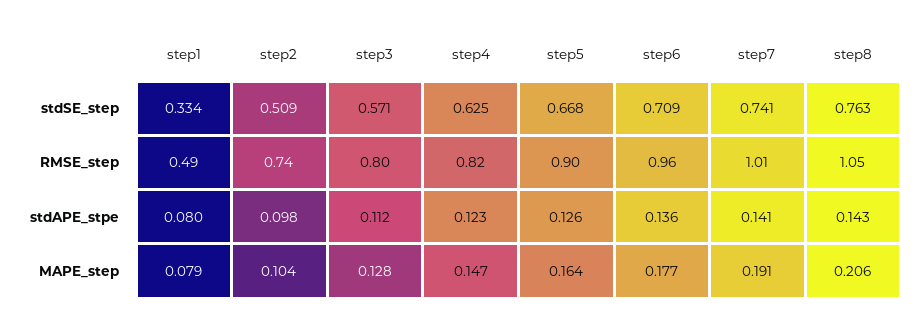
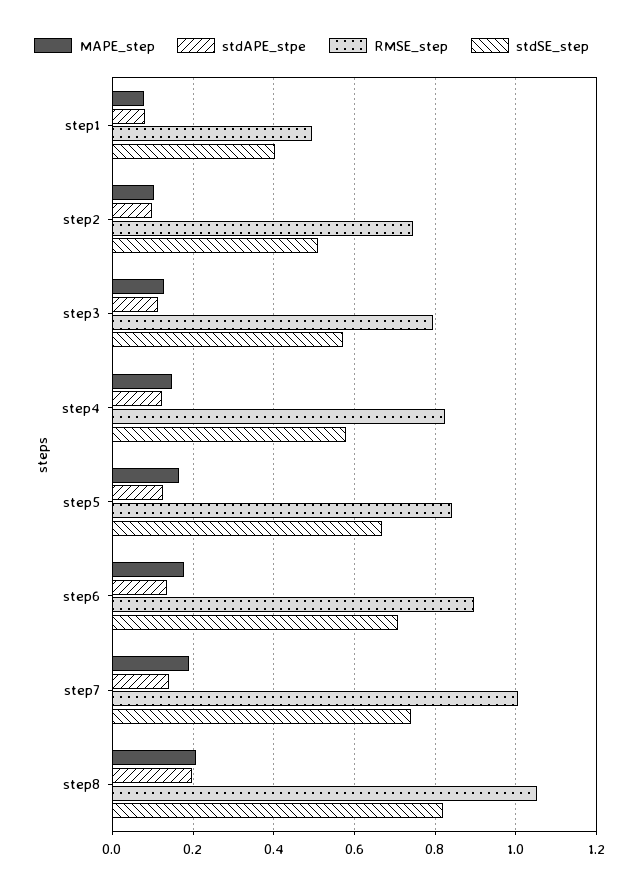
stdSE_step, step1: 0.334 -> 0.4
stdSE_step, step4: 0.625 -> 0.58
stdSE_step, step8: 0.763 -> 0.82
RMSE_step, step5: 0.9 -> 0.84
RMSE_step, step6: 0.96 -> 0.9
stdAPE_stpe, step8: 0.143 -> 0.2

